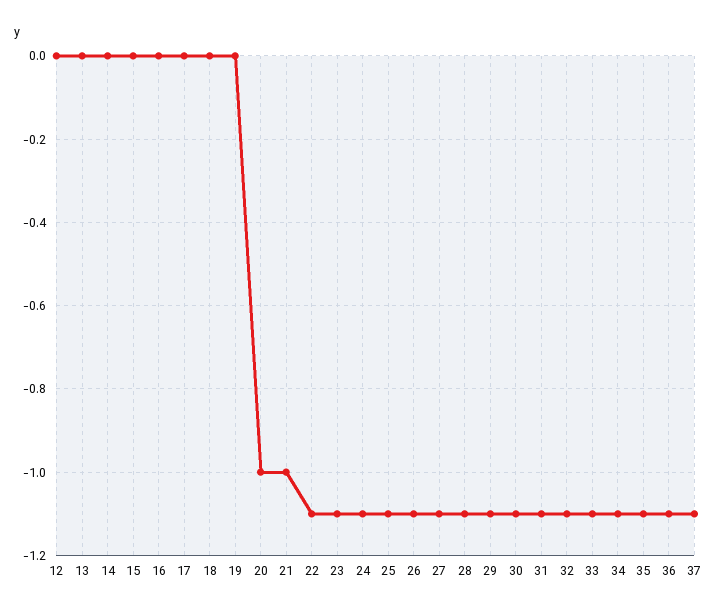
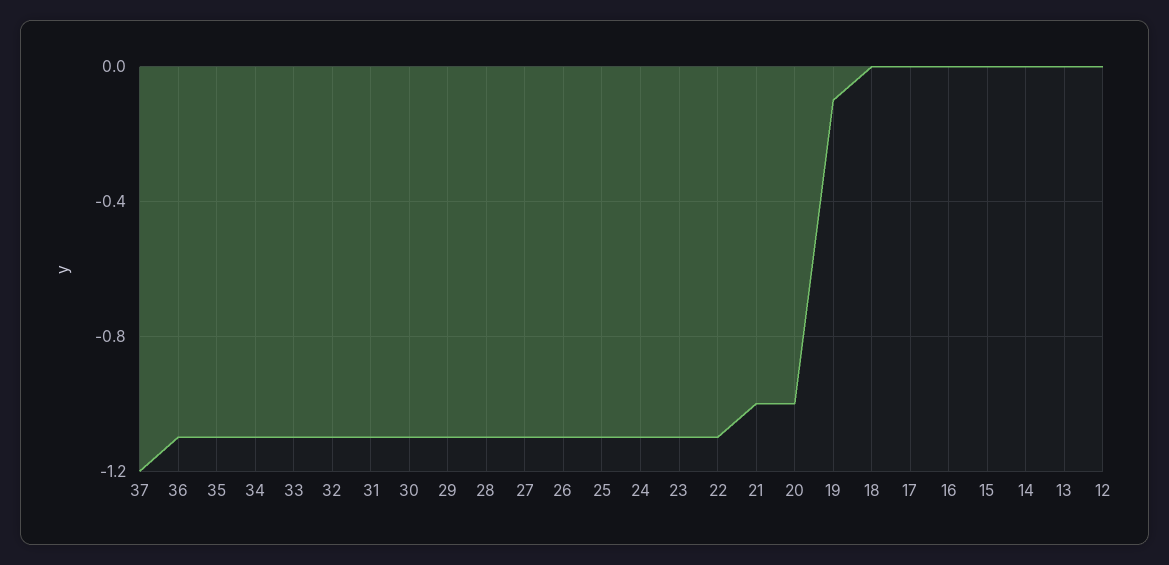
19: 0 -> -0.1
37: -1.1 -> -1.2

